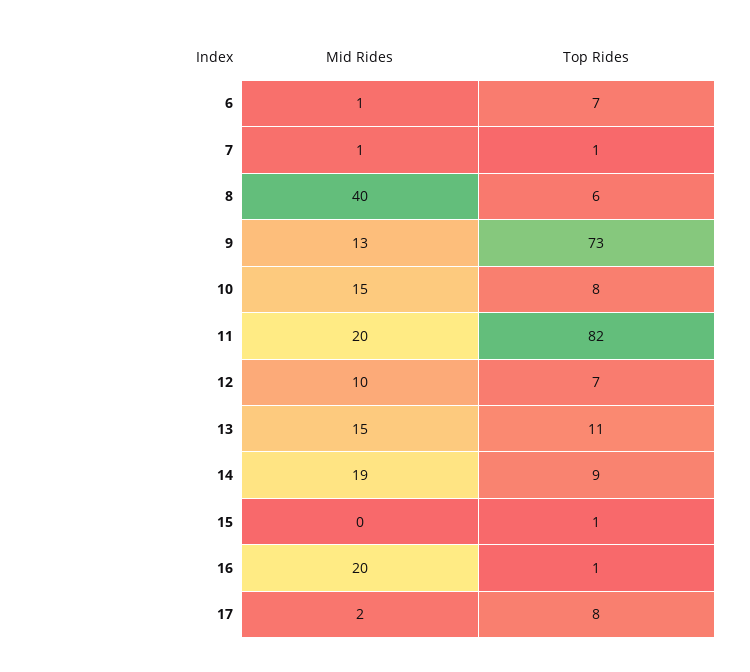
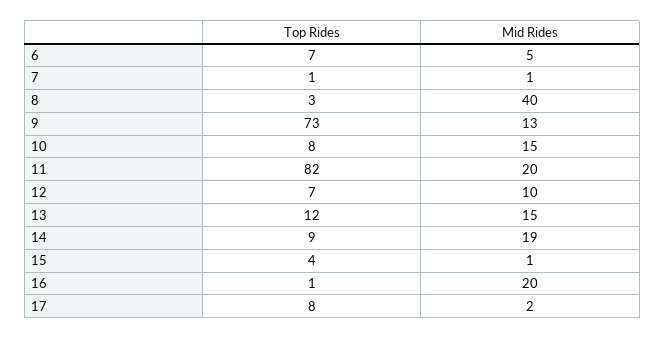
Mid Rides, 6: 1 -> 5
Top Rides, 8: 6 -> 3
Top Rides, 13: 11 -> 12
Mid Rides, 15: 0 -> 1
Top Rides, 15: 1 -> 4

